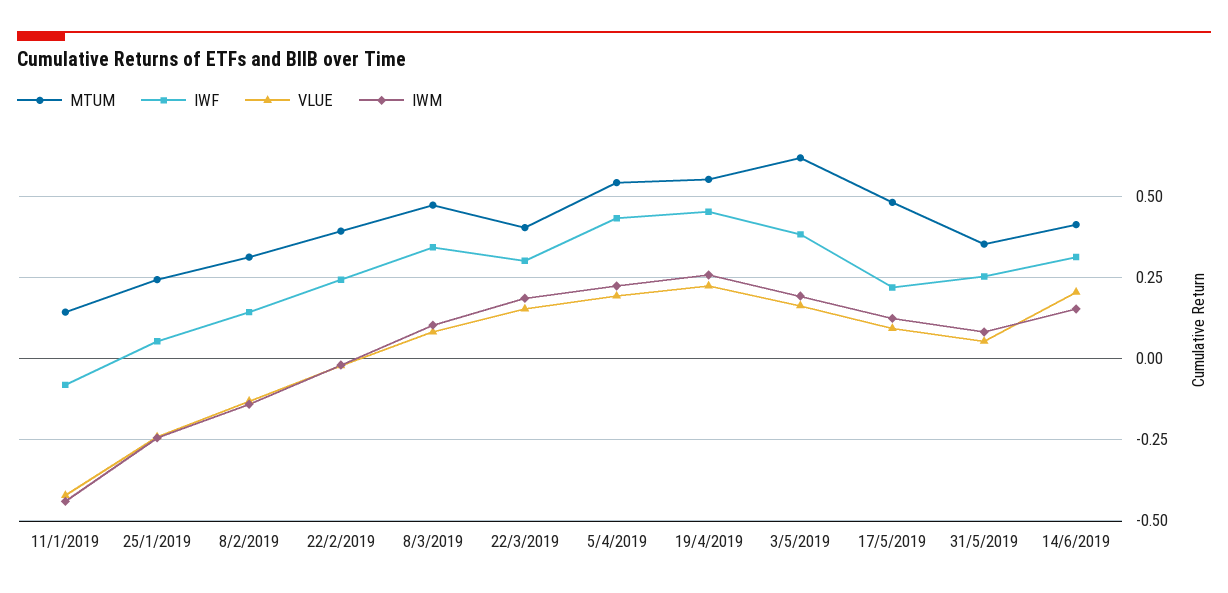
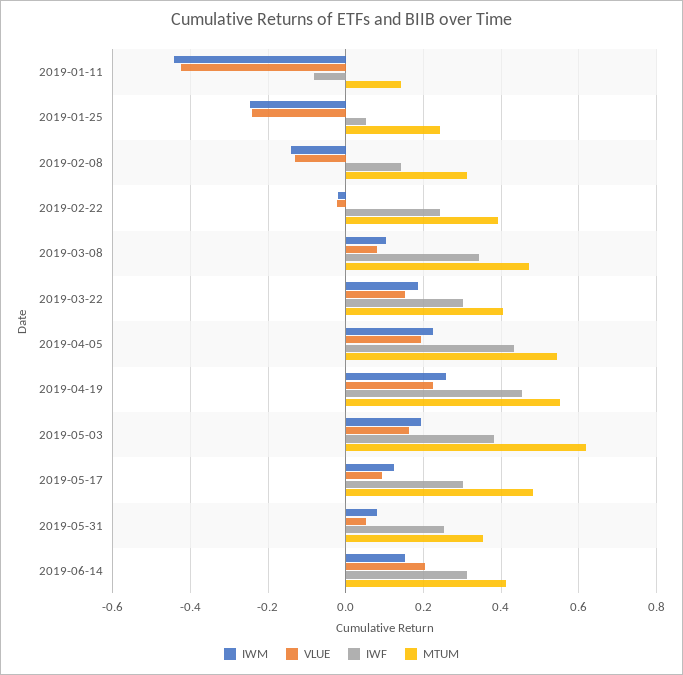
IWF, 17/5/2019: 0.225 -> 0.3

